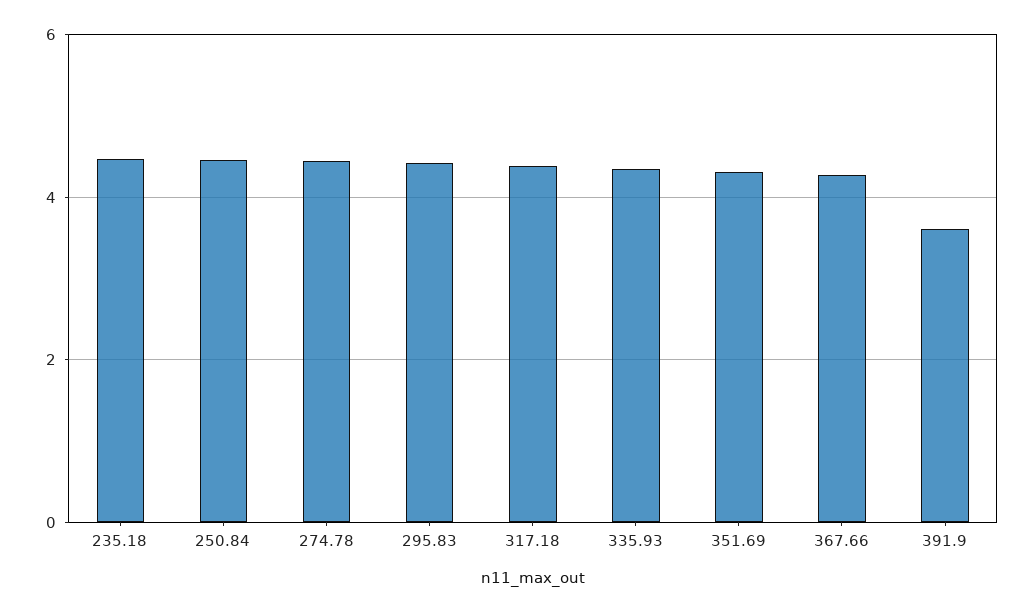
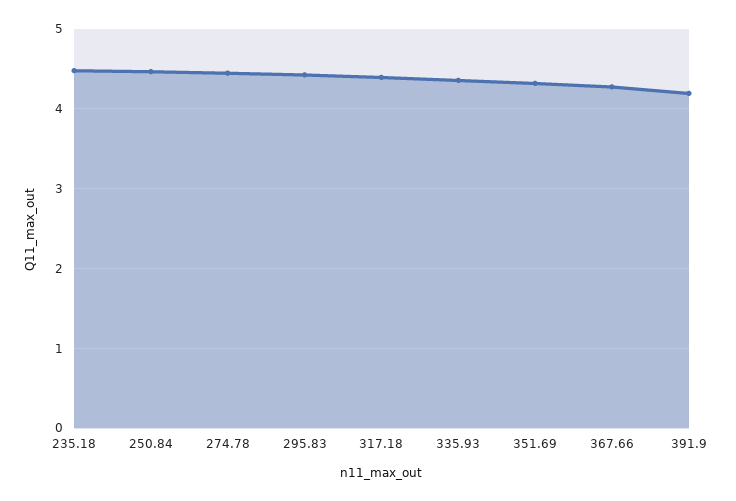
391.9: 3.6 -> 4.2

